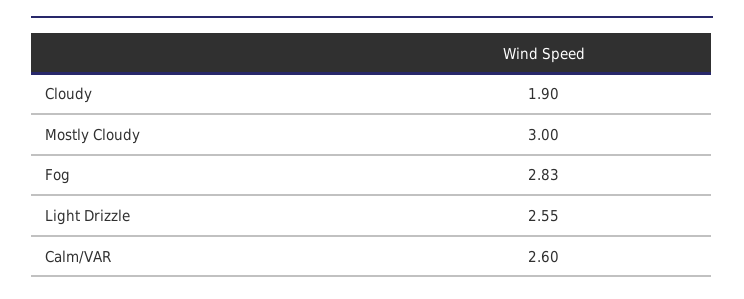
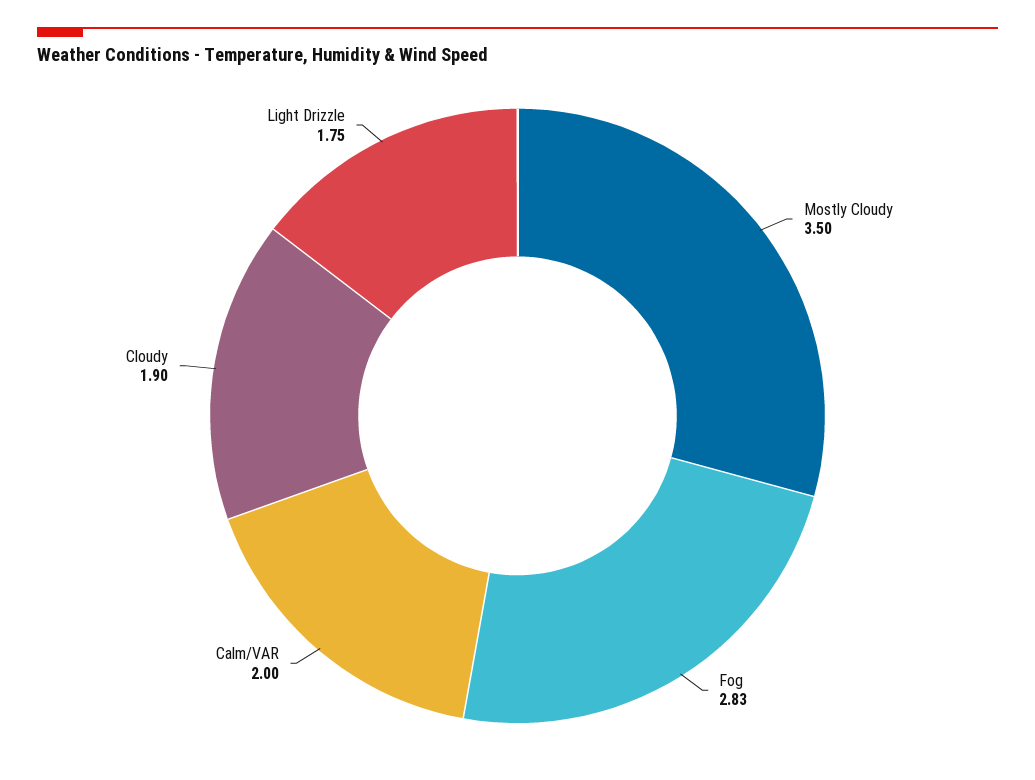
Mostly Cloudy: 3 -> 3.5
Light Drizzle: 2.55 -> 1.75
Calm/VAR: 2.6 -> 2

